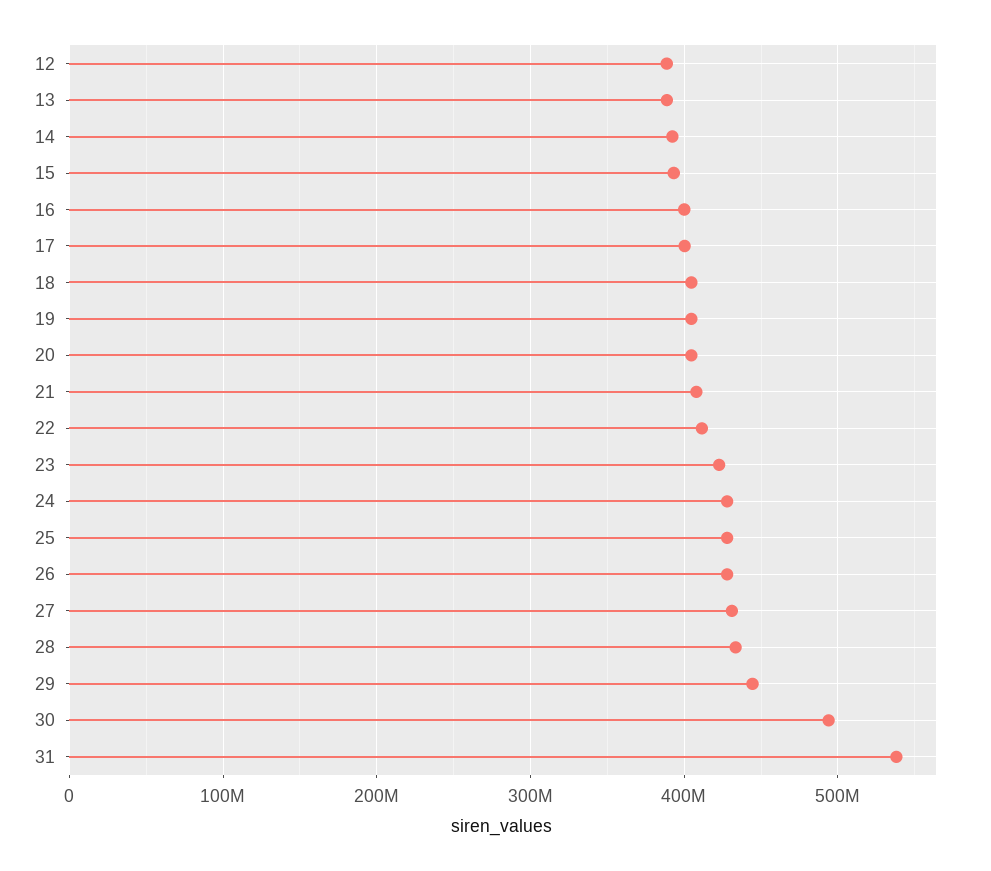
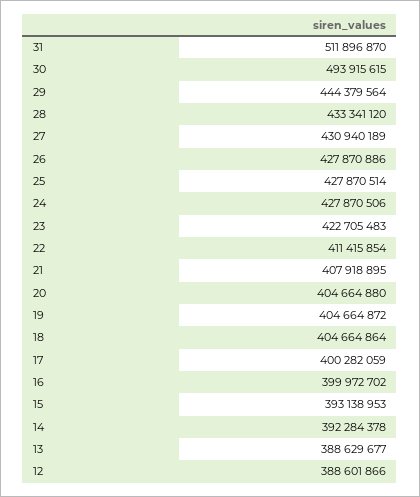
31: 540000000 -> 511896870

